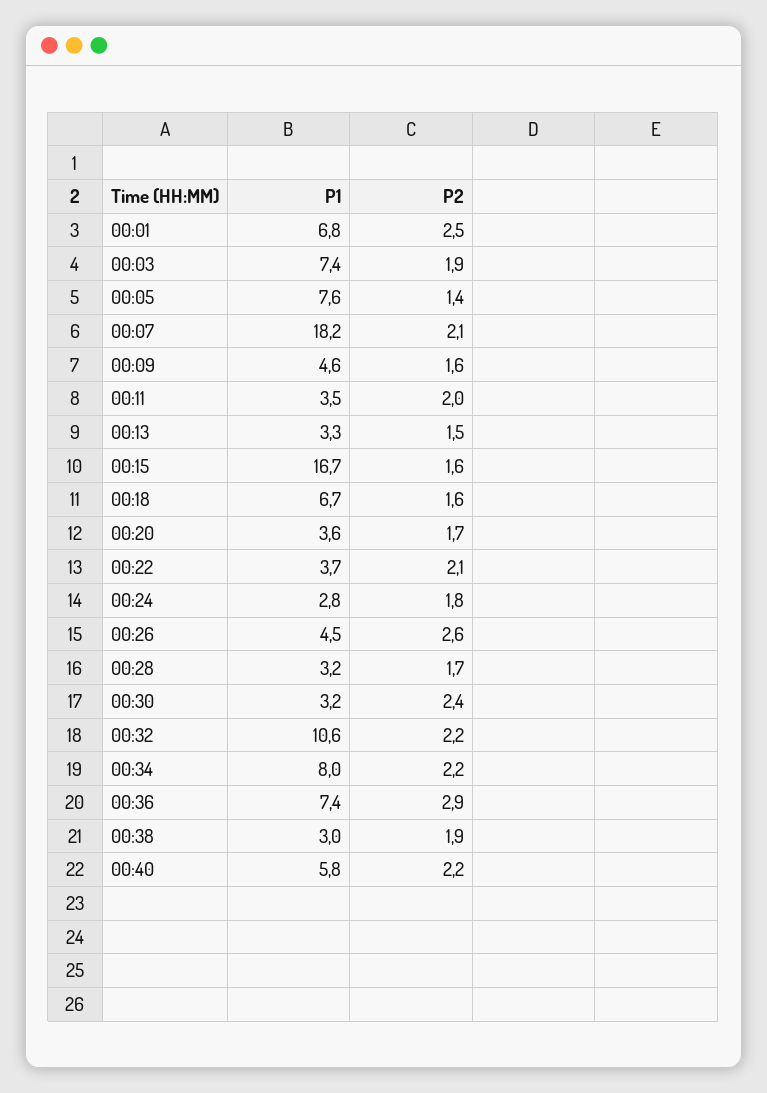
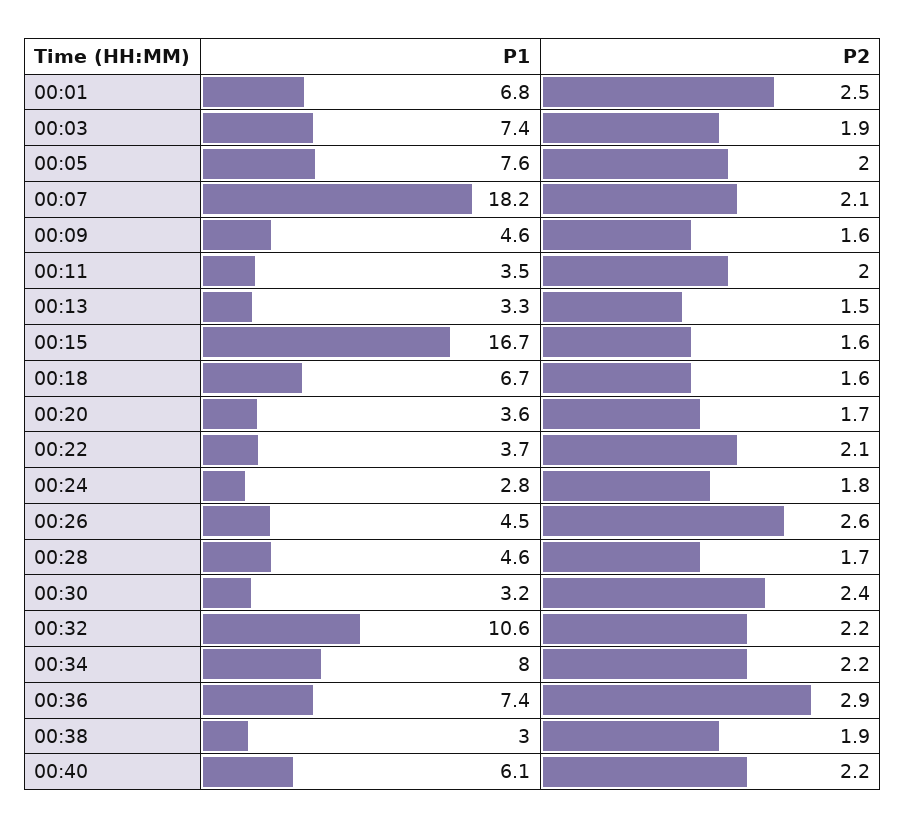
P2, 00:05: 1.4 -> 2
P1, 00:28: 3.2 -> 4.6
P1, 00:40: 5.8 -> 6.1

